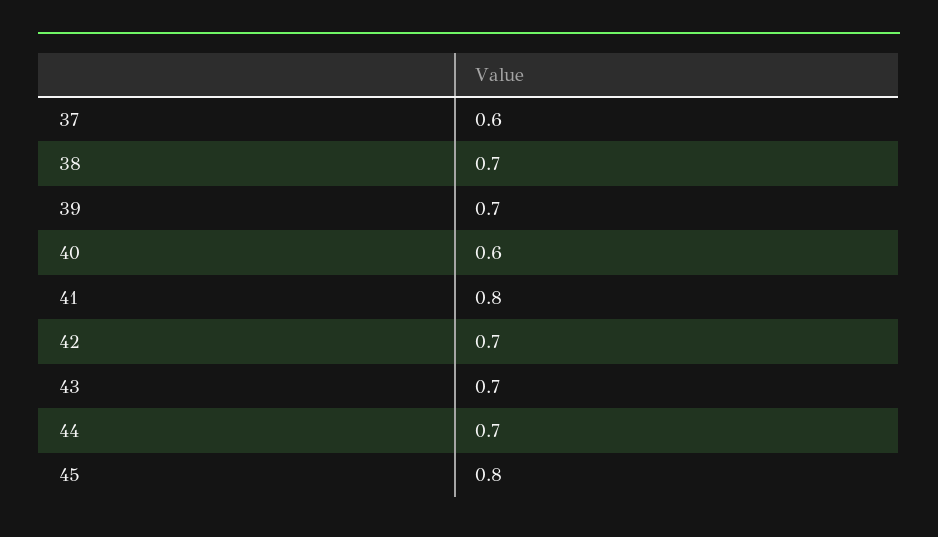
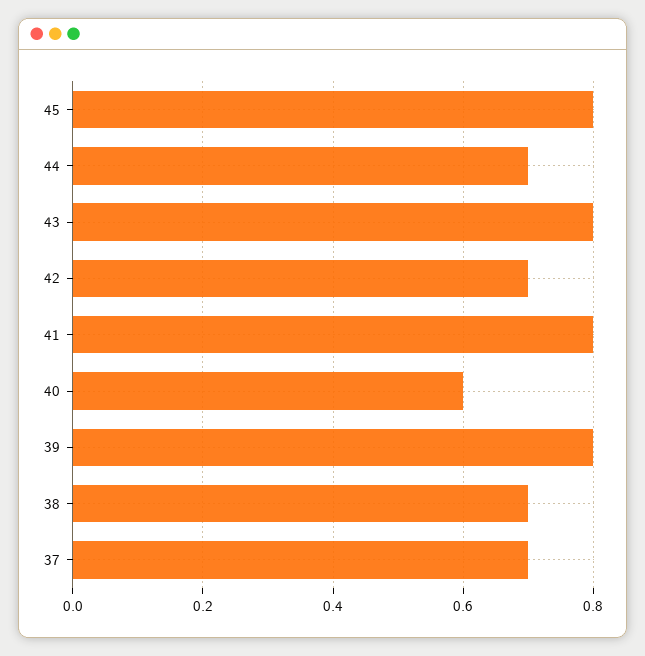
37: 0.6 -> 0.7
39: 0.7 -> 0.8
43: 0.7 -> 0.8

